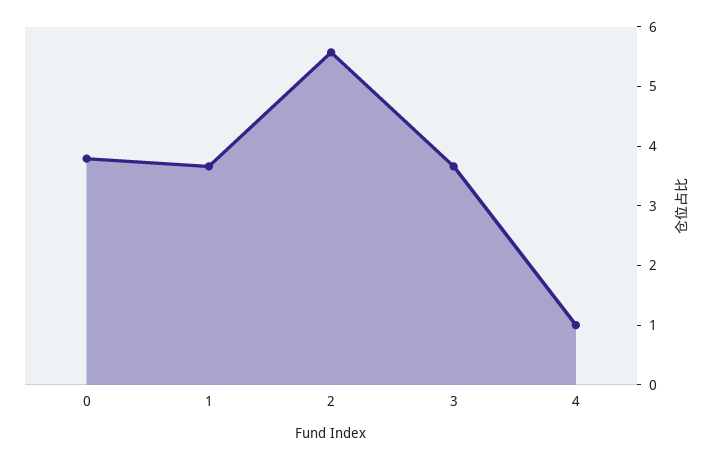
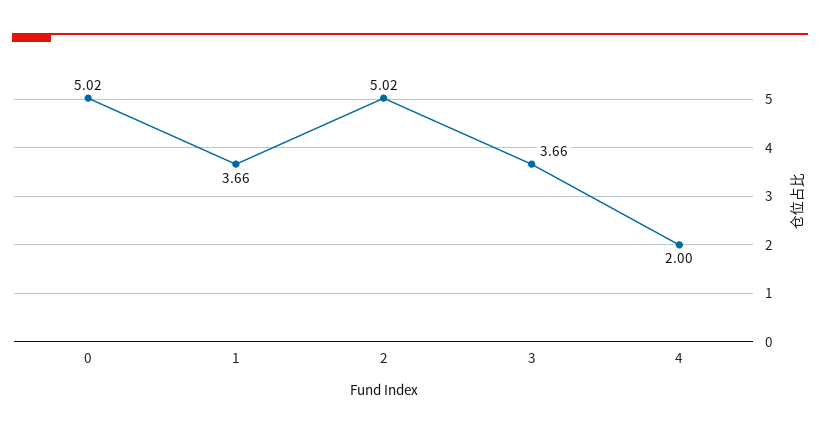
0: 3.8 -> 5.02
2: 5.6 -> 5.02
4: 1 -> 2

